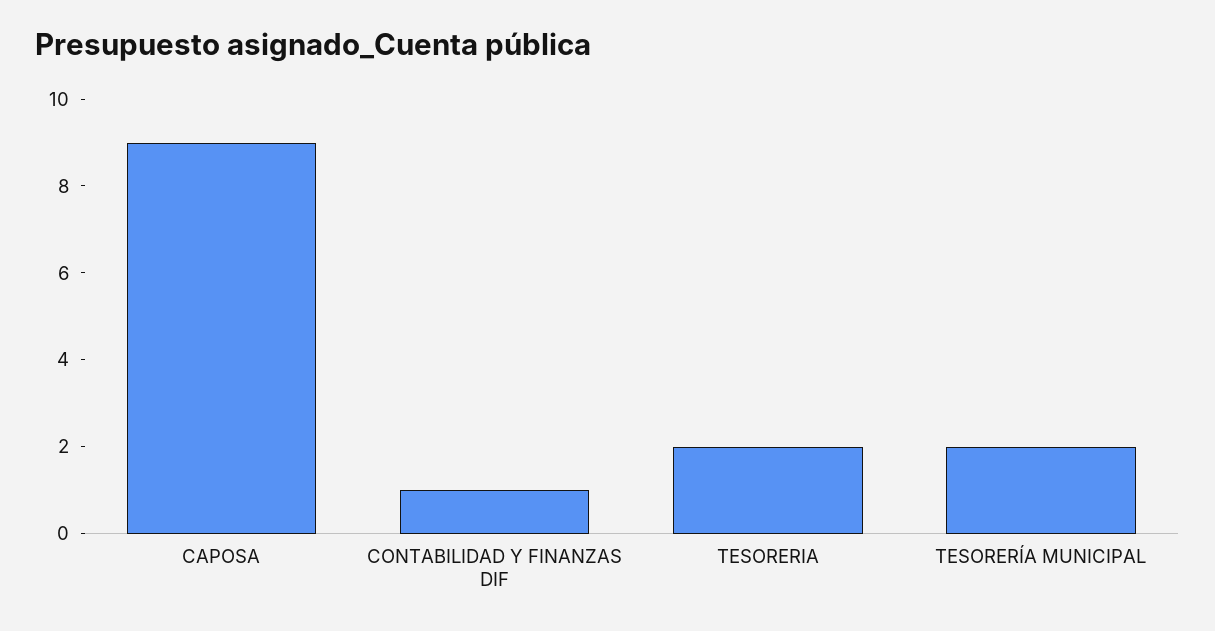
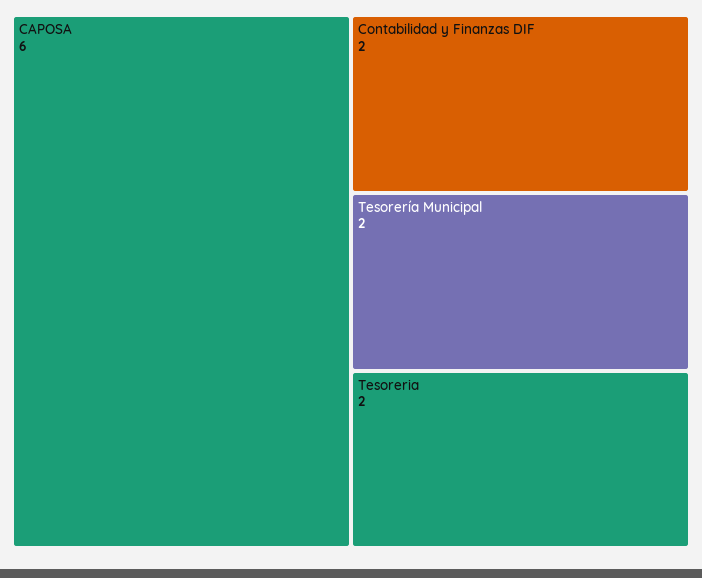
CAPOSA: 9 -> 6
CONTABILIDAD Y FINANZAS DIF: 1 -> 2

